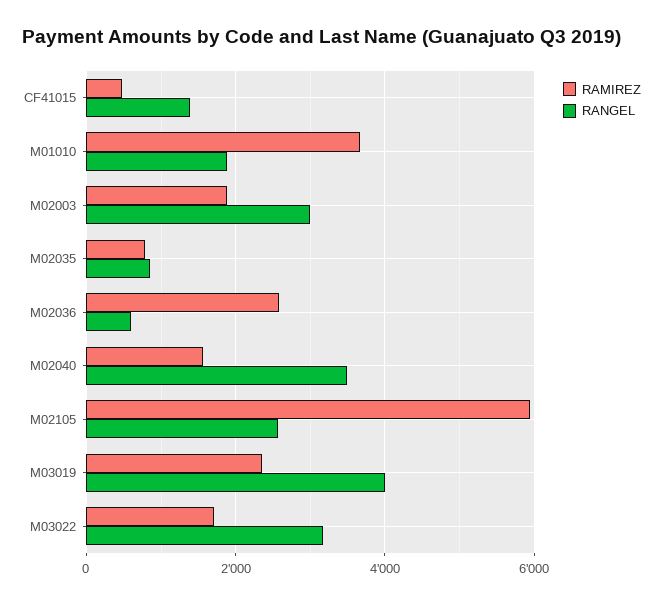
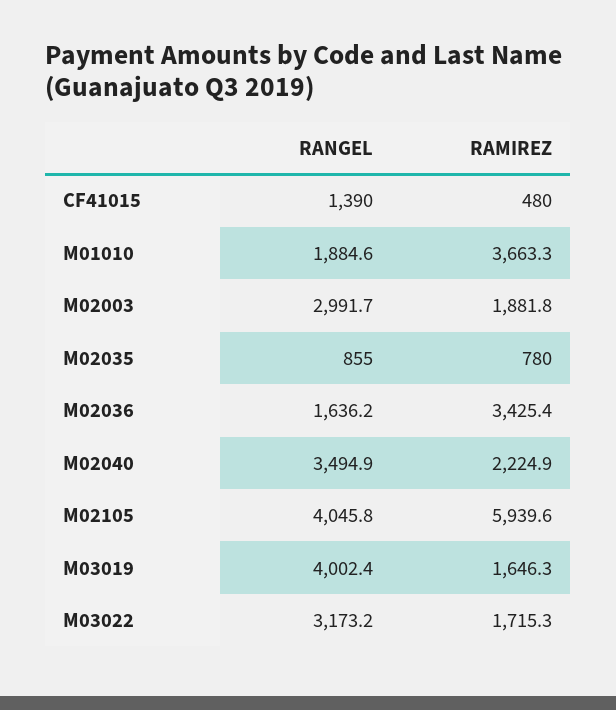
RAMIREZ, M02036: 2600 -> 3425.4
RANGEL, M02036: 600 -> 1636.2
RAMIREZ, M02040: 1600 -> 2224.9
RANGEL, M02105: 2600 -> 4045.8
RAMIREZ, M03019: 2400 -> 1646.3

